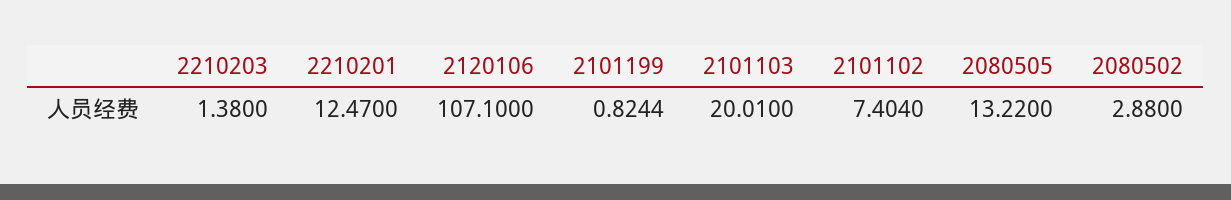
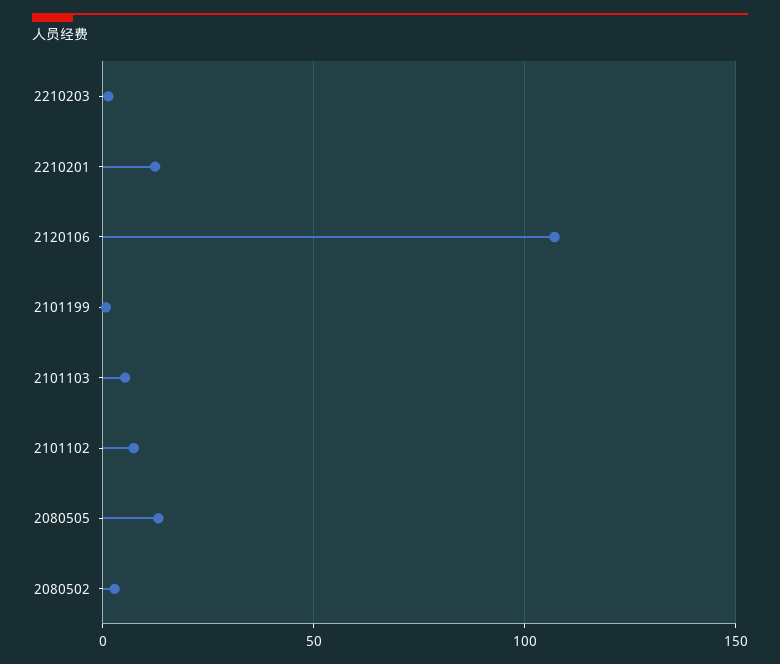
2101103: 20.01 -> 5

